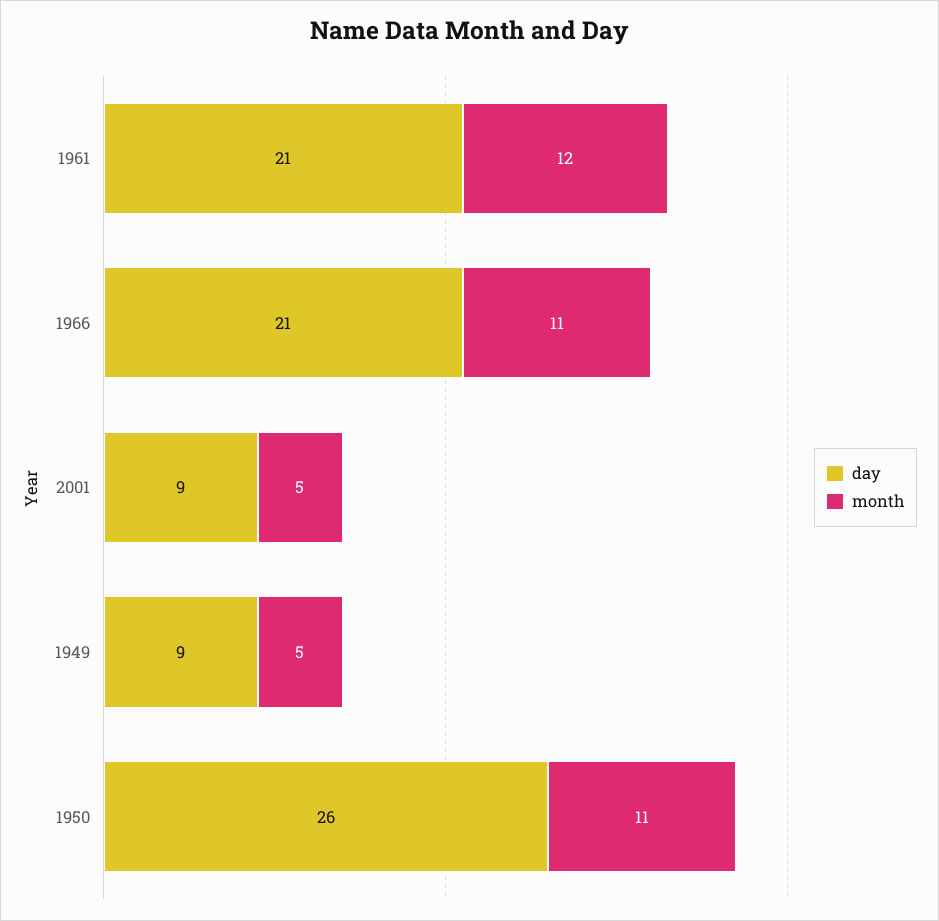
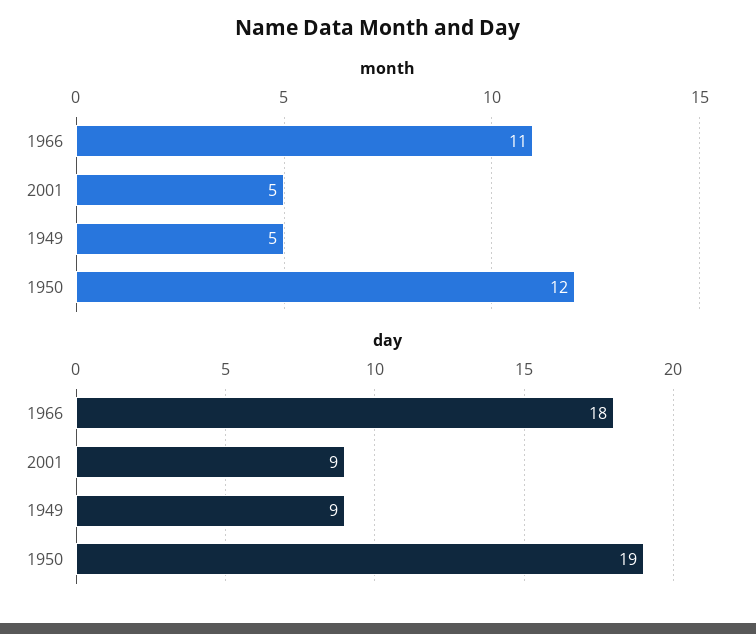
day, 1961: 21 -> none
month, 1961: 12 -> none
day, 1966: 21 -> 18
day, 1950: 26 -> 19
month, 1950: 11 -> 12

